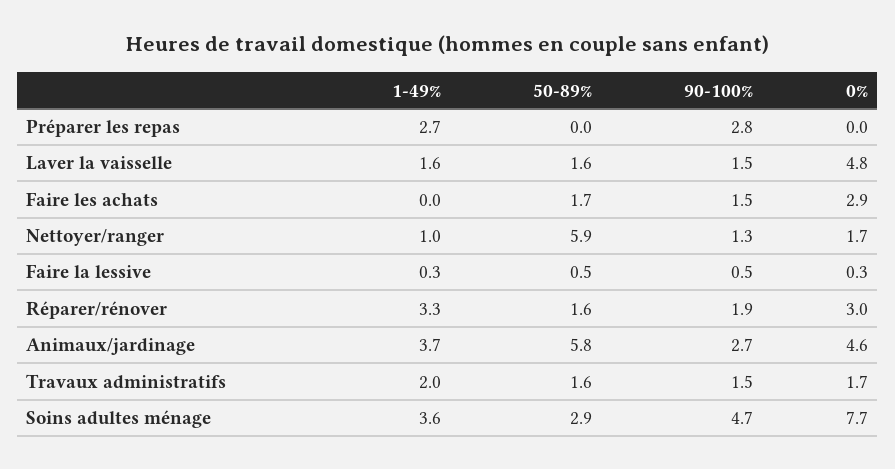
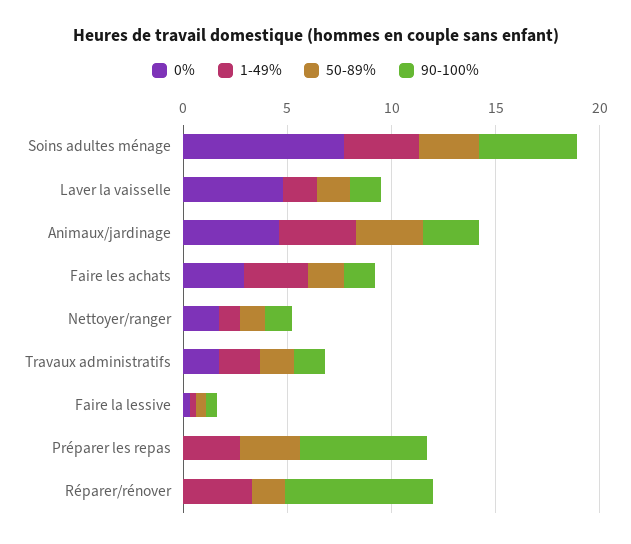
50-89%, Préparer les repas: 0 -> 3
90-100%, Préparer les repas: 2.8 -> 6
1-49%, Faire les achats: 0 -> 3
50-89%, Nettoyer/ranger: 5.9 -> 1
90-100%, Réparer/rénover: 1.9 -> 7
0%, Réparer/rénover: 3 -> 0
50-89%, Animaux/jardinage: 5.8 -> 3

